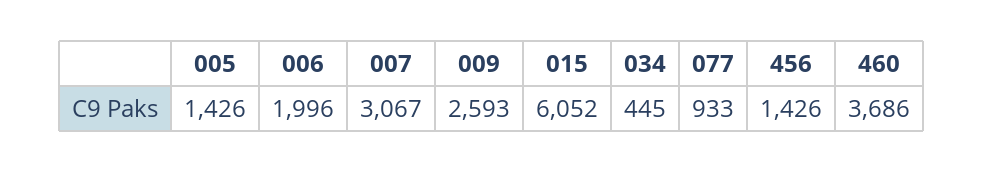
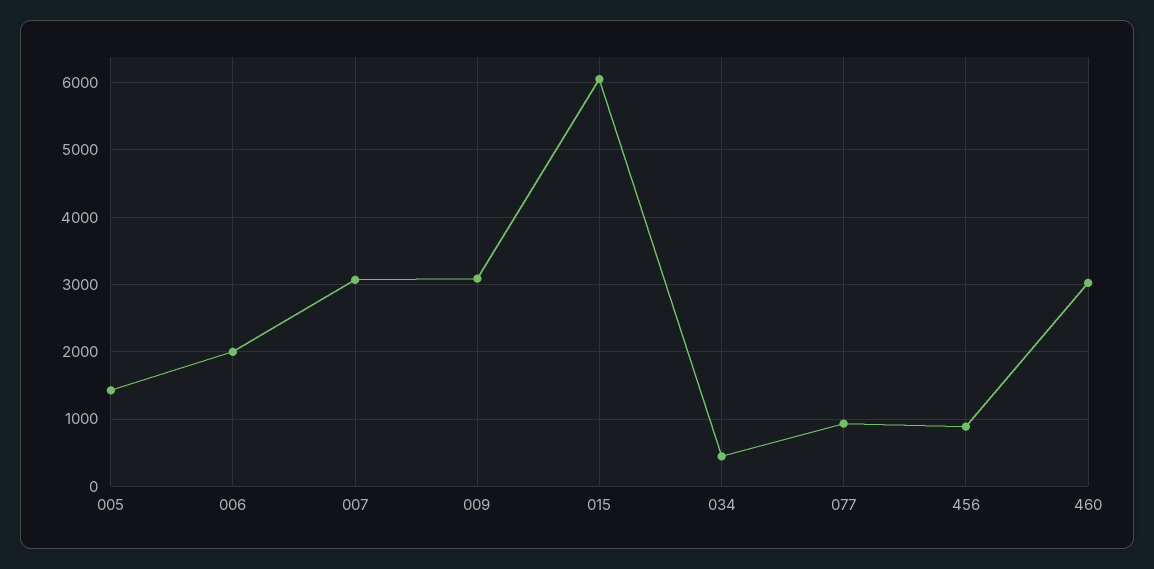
009: 2593 -> 3100
456: 1426 -> 900
460: 3686 -> 3000

